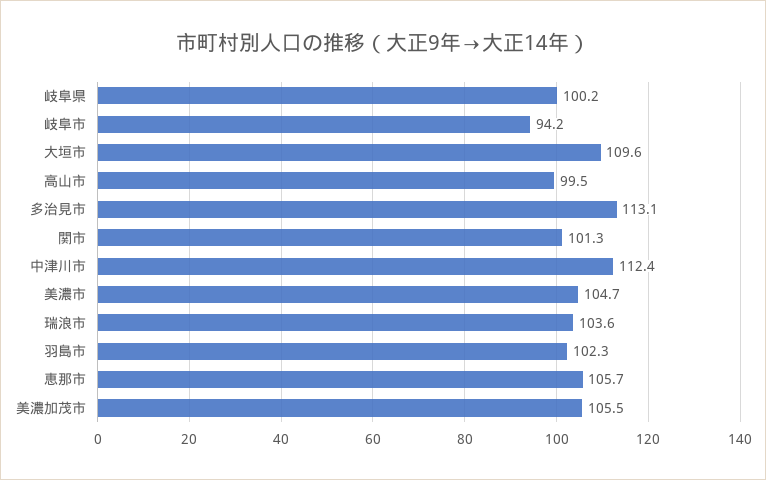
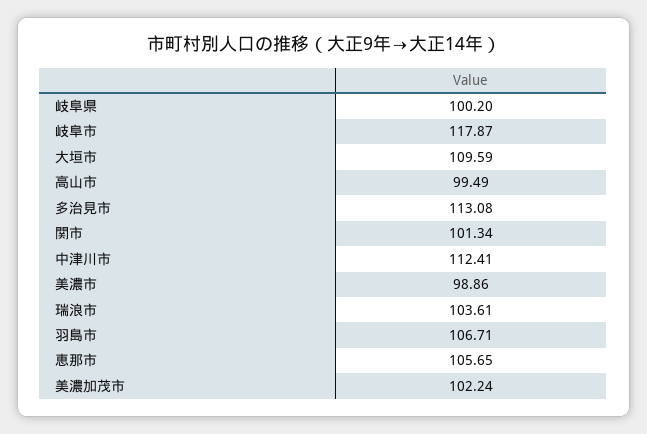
岐阜市: 94.2 -> 117.87
美濃市: 104.7 -> 98.86
羽島市: 102.3 -> 106.71
美濃加茂市: 105.5 -> 102.24

